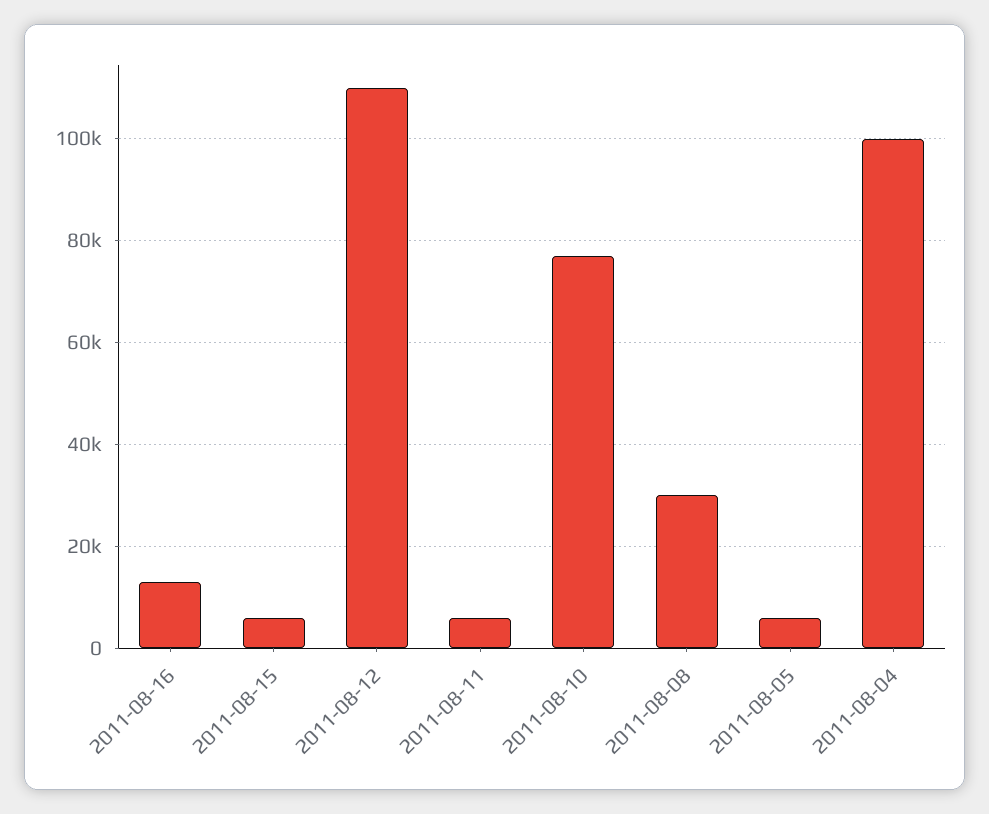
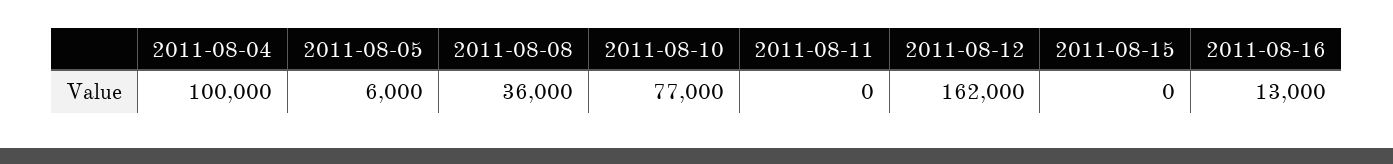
2011-08-15: 6000 -> 0
2011-08-12: 110000 -> 162000
2011-08-11: 6000 -> 0
2011-08-08: 30000 -> 36000

